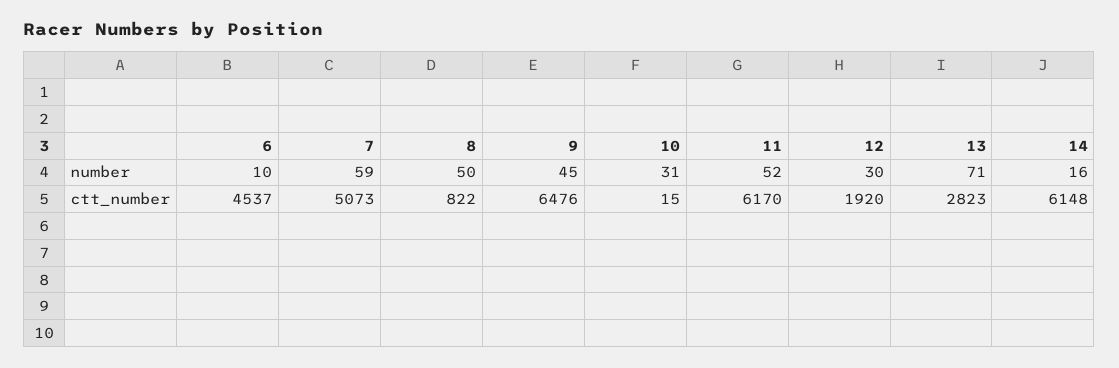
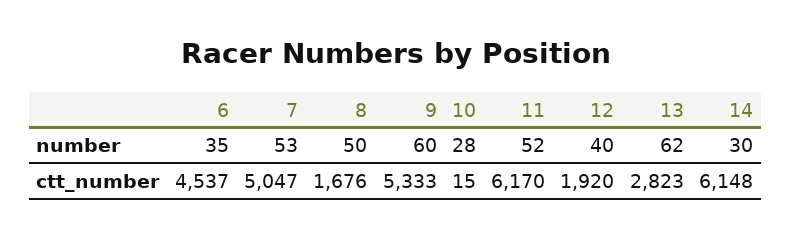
6, number: 10 -> 35
7, number: 59 -> 53
9, number: 45 -> 60
10, number: 31 -> 28
12, number: 30 -> 40
13, number: 71 -> 62
14, number: 16 -> 30
7, ctt_number: 5073 -> 5047
8, ctt_number: 822 -> 1676
9, ctt_number: 6476 -> 5333

